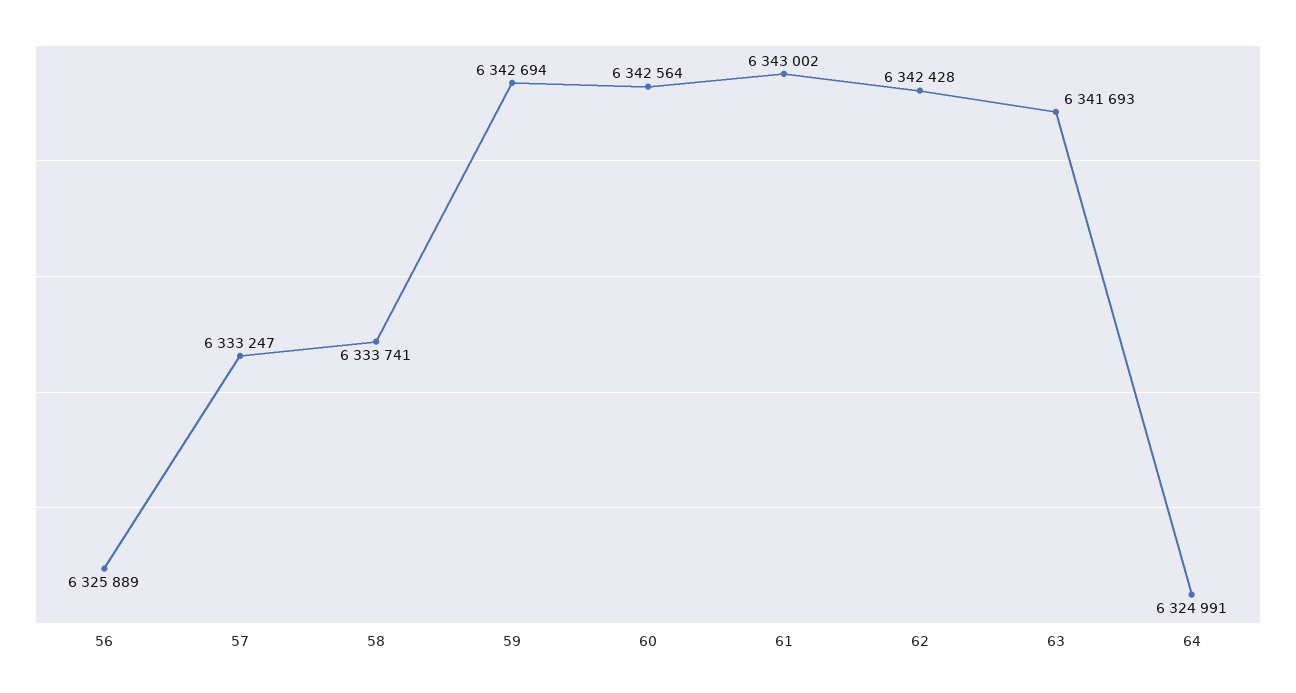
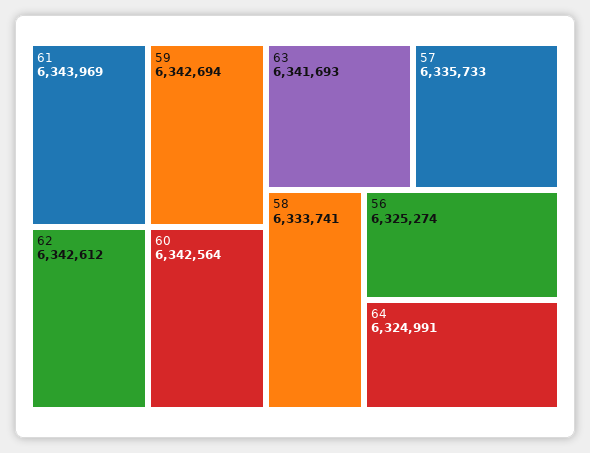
56: 6325889 -> 6325274
57: 6333247 -> 6335733
61: 6343002 -> 6343969
62: 6342428 -> 6342612

